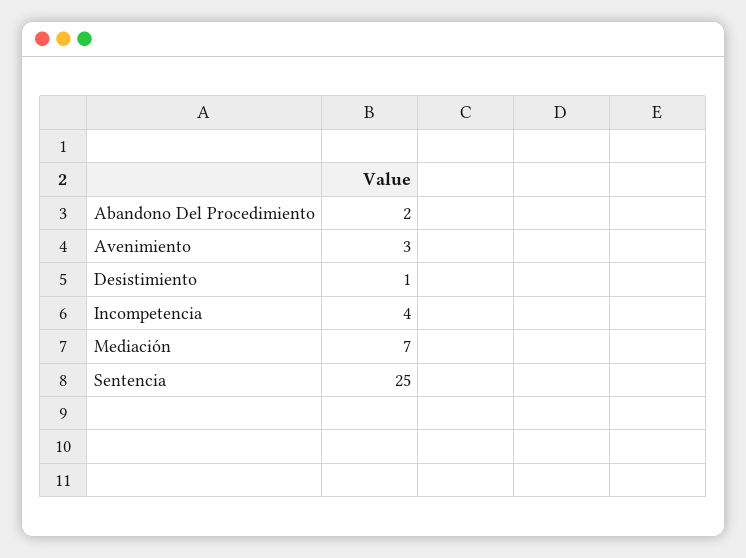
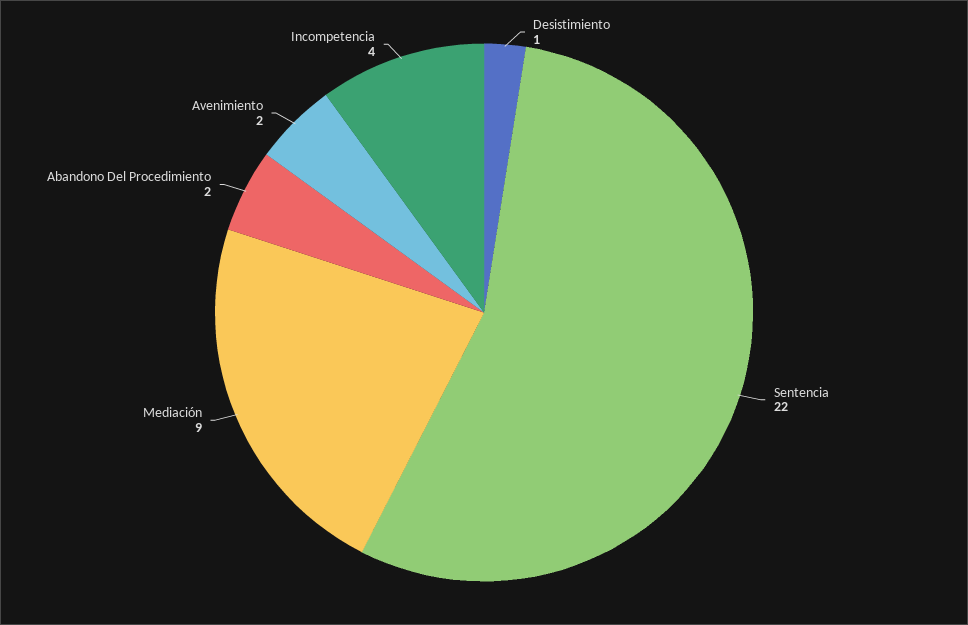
Avenimiento: 3 -> 2
Mediación: 7 -> 9
Sentencia: 25 -> 22

